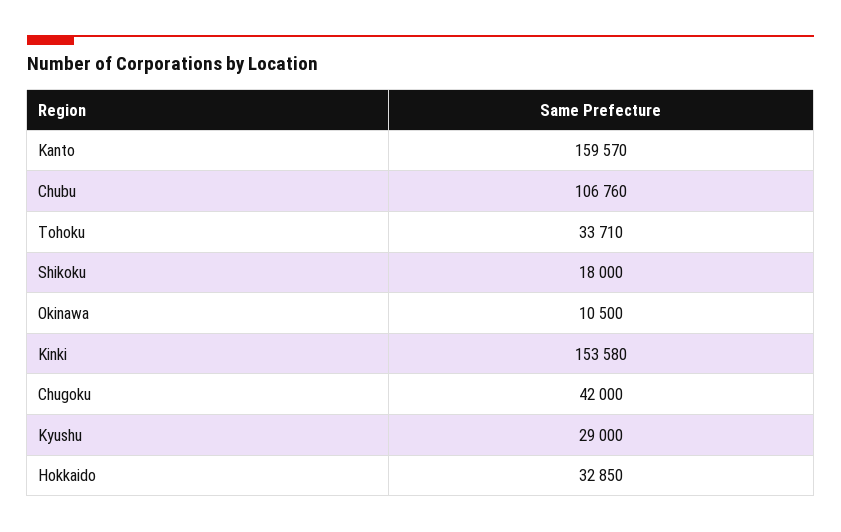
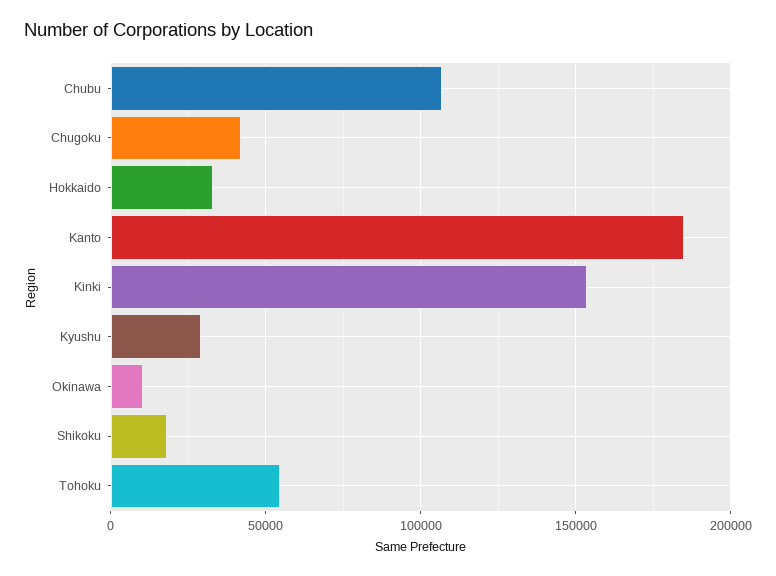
Kanto: 159570 -> 185000
Tohoku: 33710 -> 55000

